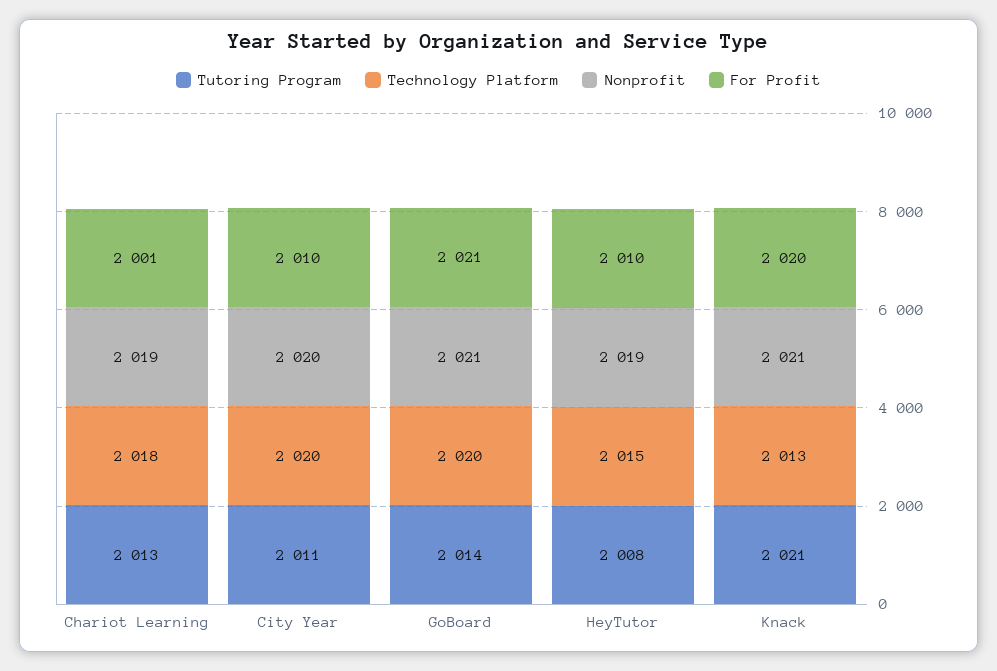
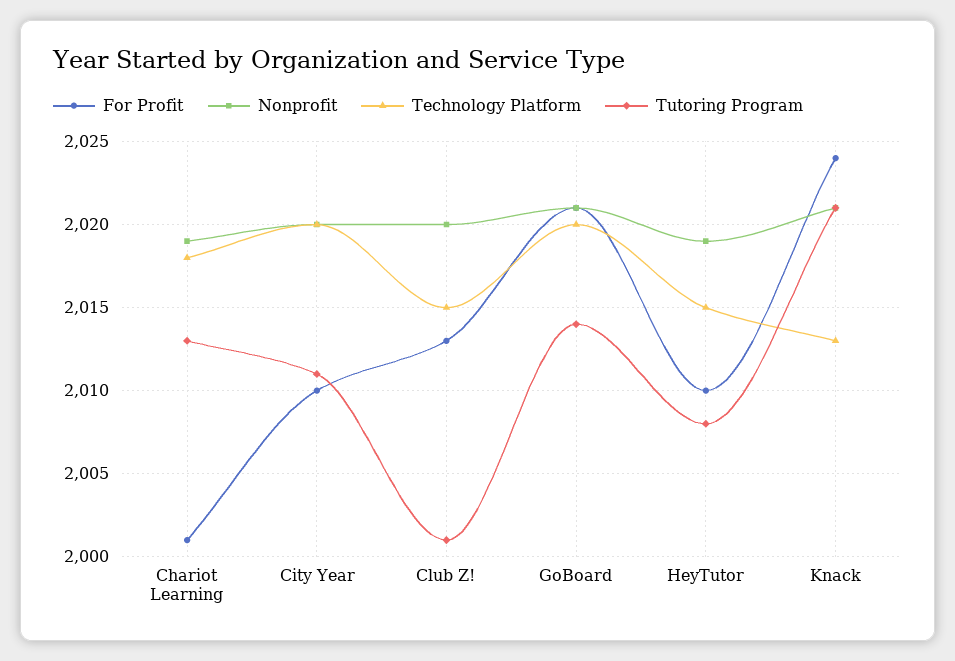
For Profit, Knack: 2020 -> 2024
For Profit, Club Z!: none -> 2013
Nonprofit, Club Z!: none -> 2020
Technology Platform, Club Z!: none -> 2015
Tutoring Program, Club Z!: none -> 2001

